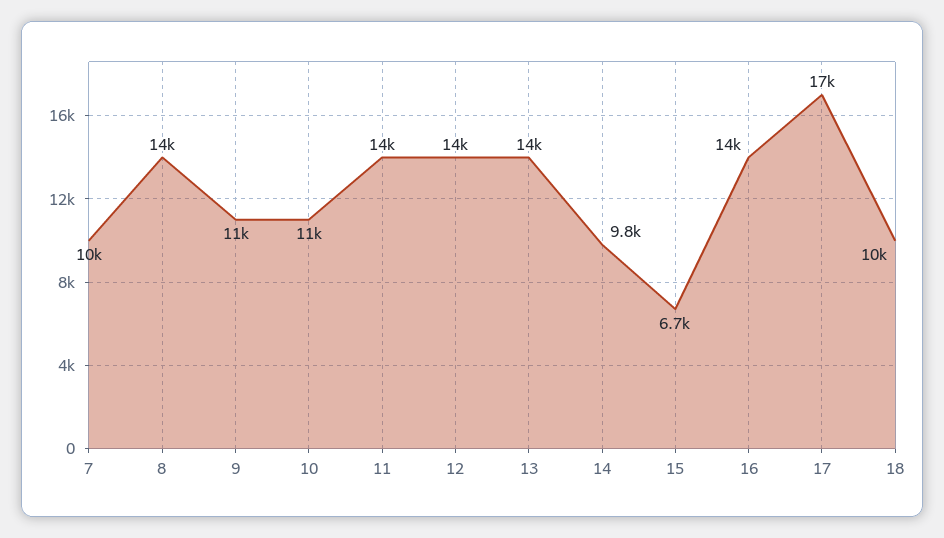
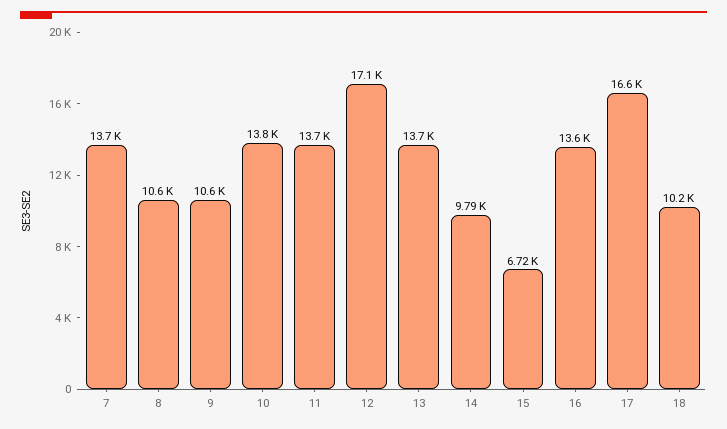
7: 10000 -> 13700
8: 14000 -> 10600
10: 11000 -> 13800
12: 14000 -> 17100

